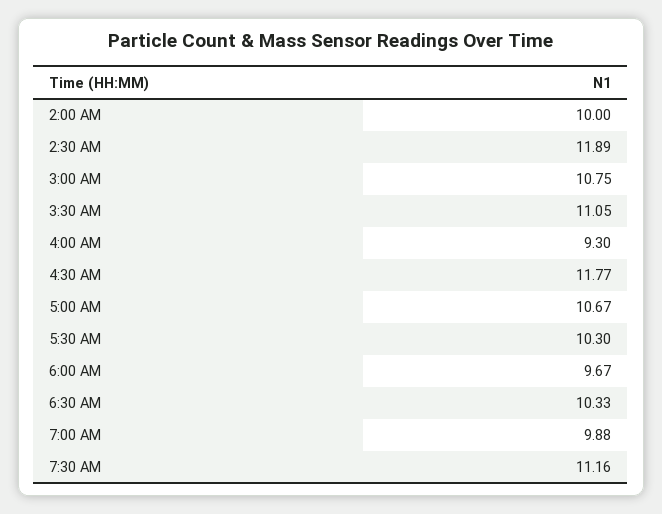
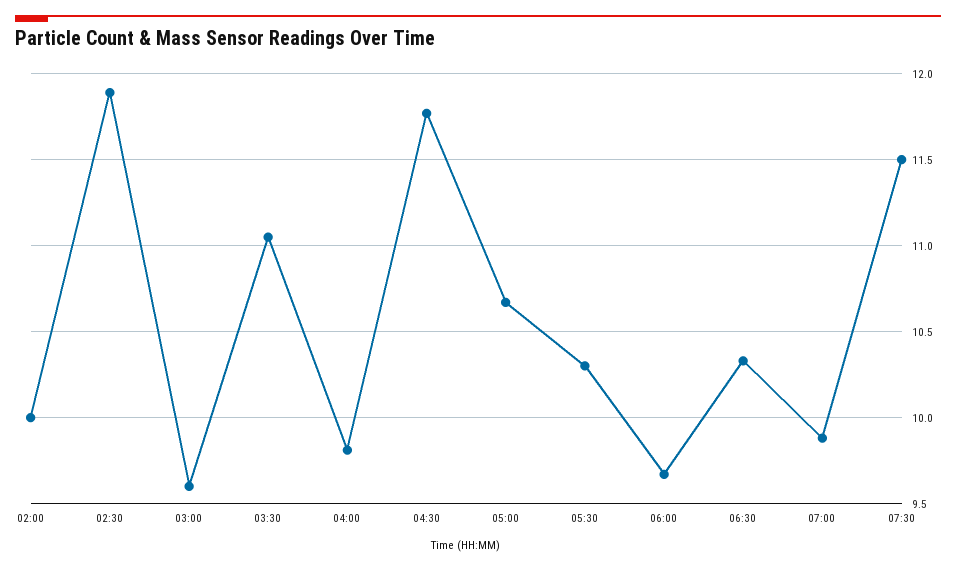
3:00 AM: 10.75 -> 9.6
4:00 AM: 9.3 -> 9.8
7:30 AM: 11.16 -> 11.5

